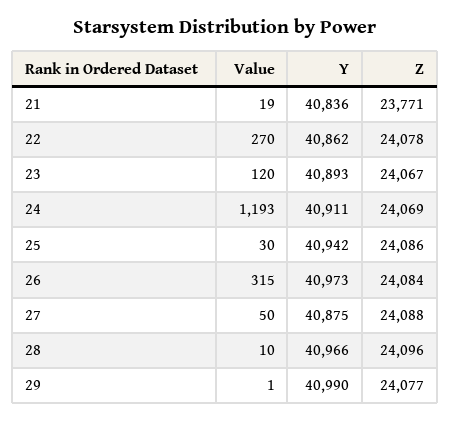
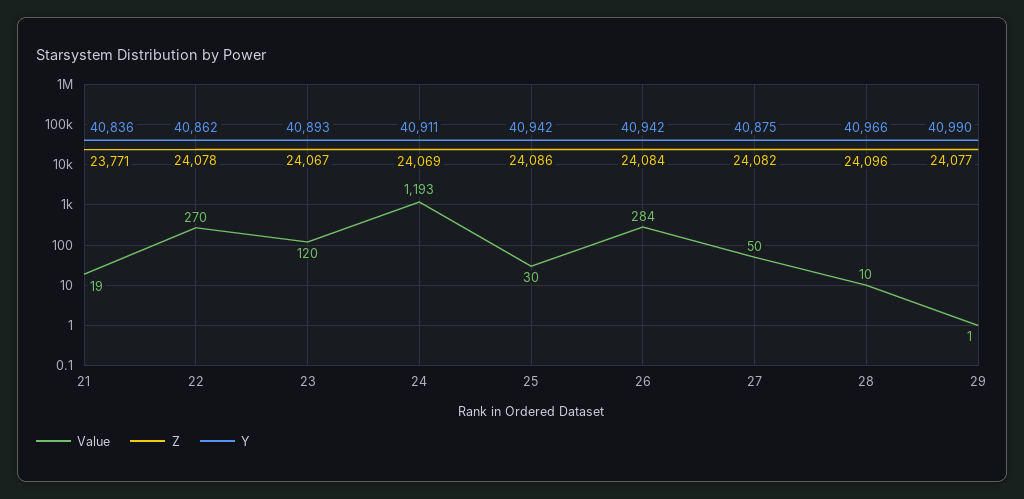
Value, 26: 315 -> 284
Y, 26: 40973 -> 40942
Z, 27: 24088 -> 24082

